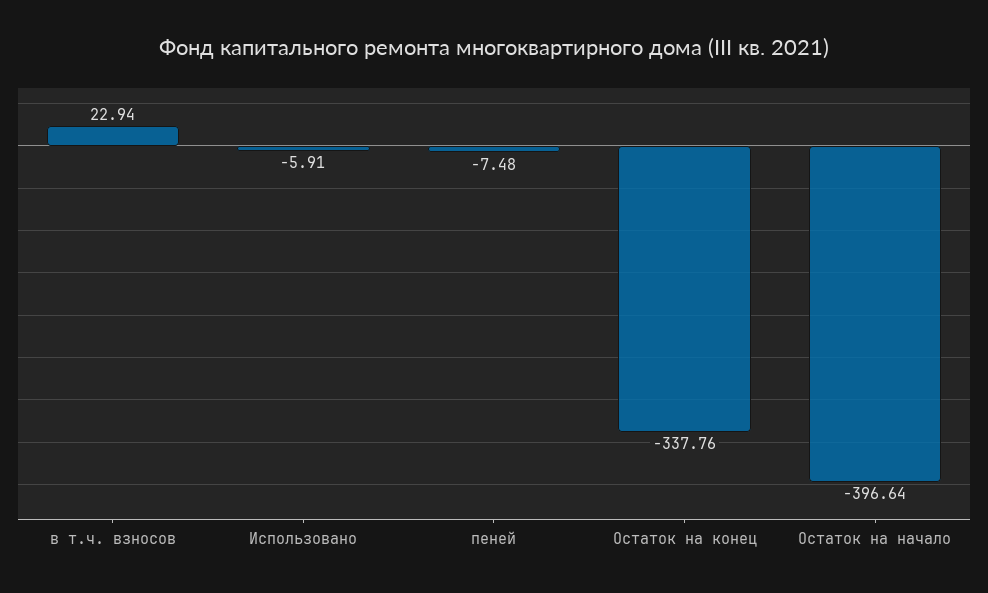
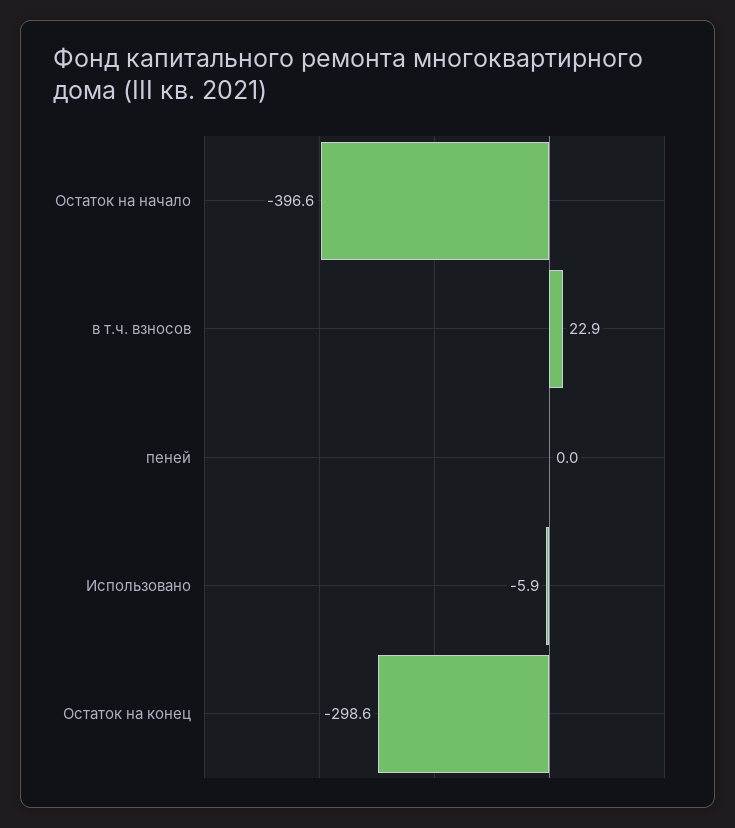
пеней: -7.48 -> 0
Остаток на конец: -337.76 -> -298.6

